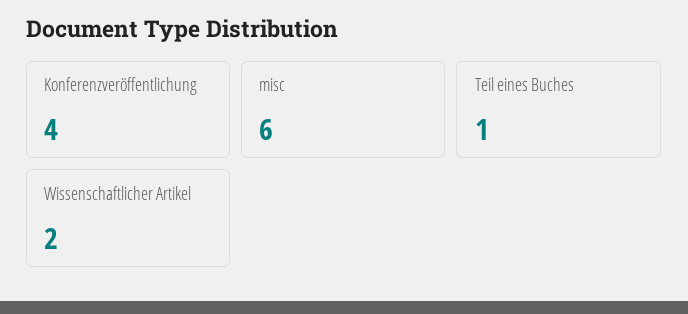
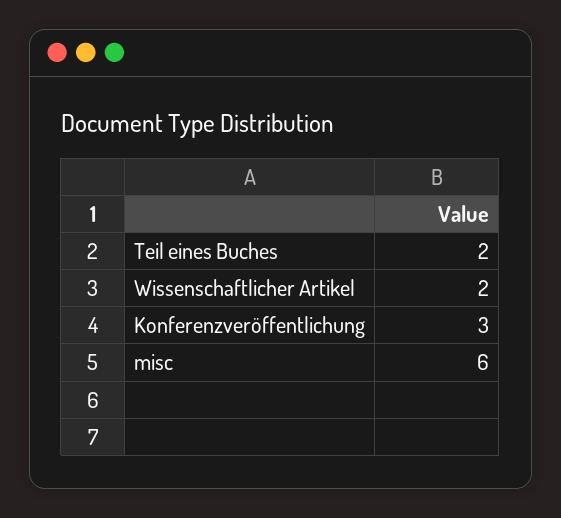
Konferenzveröffentlichung: 4 -> 3
Teil eines Buches: 1 -> 2

